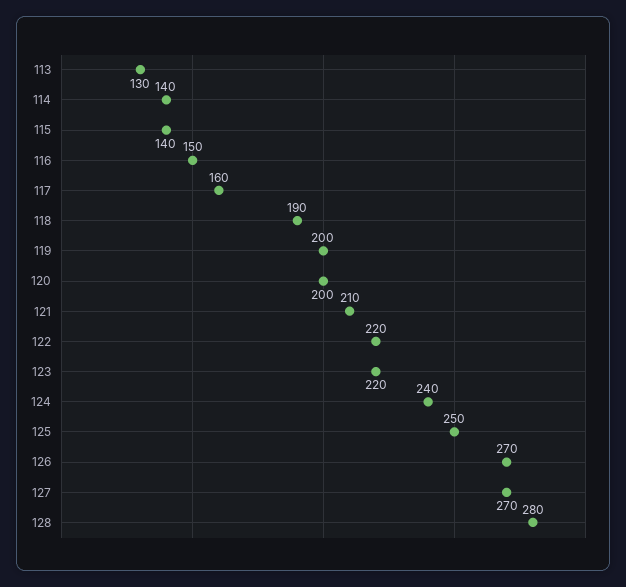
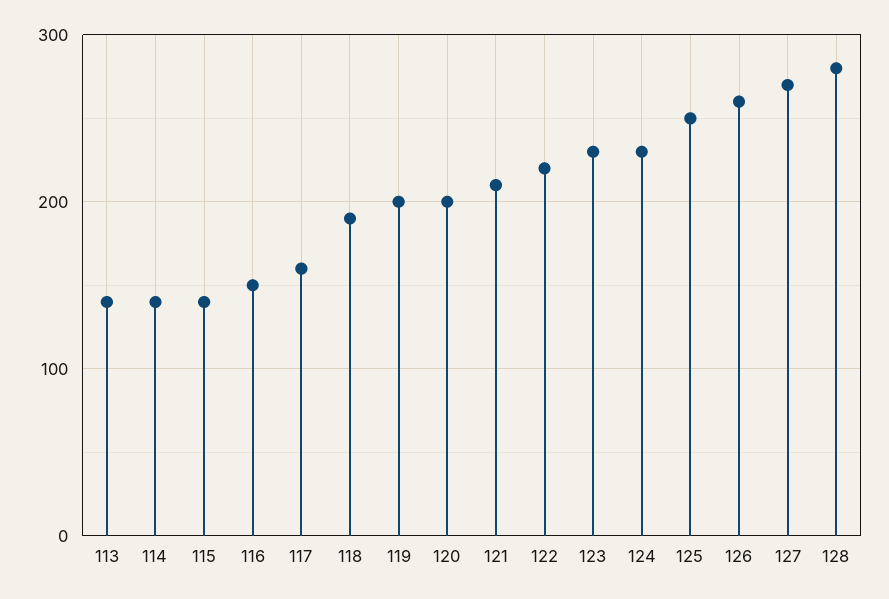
113: 130 -> 140
123: 220 -> 230
124: 240 -> 230
126: 270 -> 260

